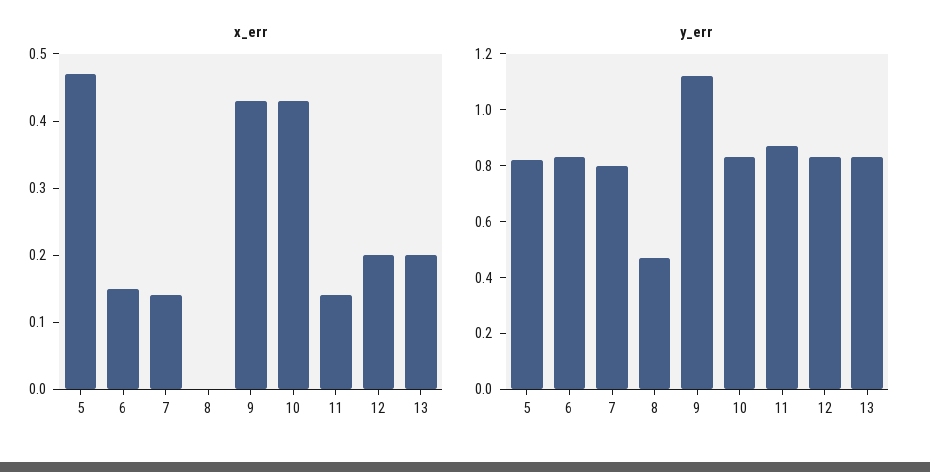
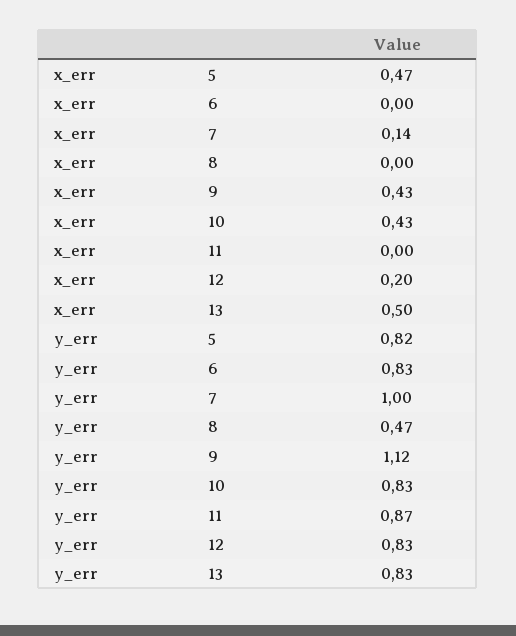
x_err, 6: 0.15 -> 0
x_err, 11: 0.15 -> 0
x_err, 13: 0.2 -> 0.5
y_err, 7: 0.8 -> 1

